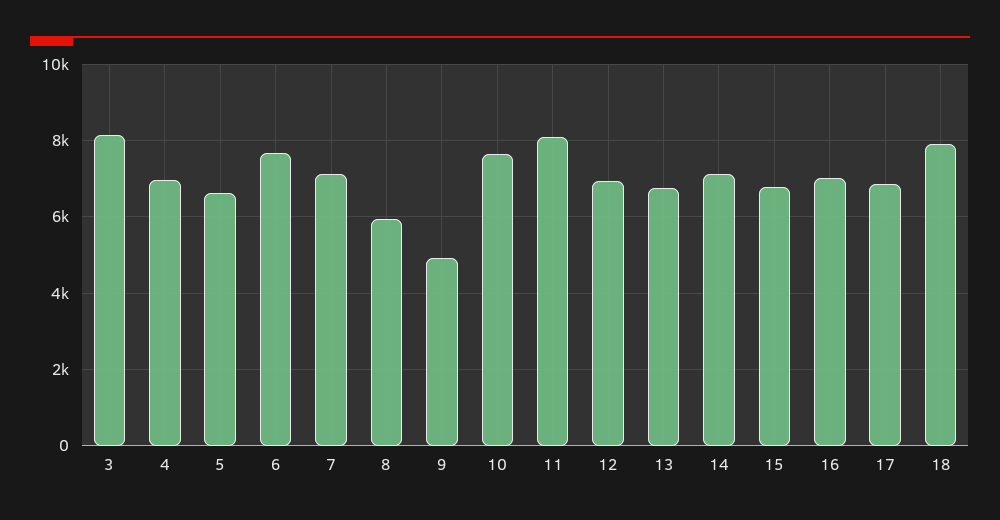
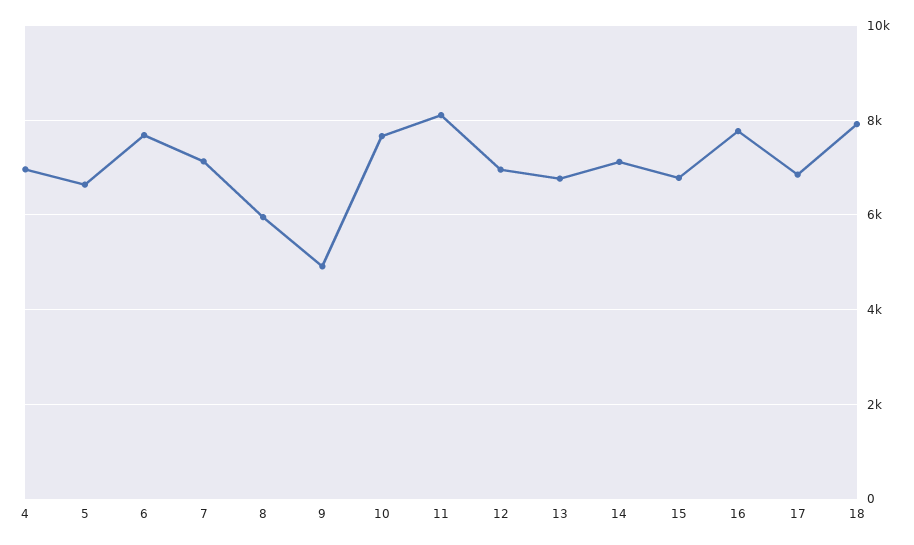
3: 8200 -> none
16: 7000 -> 7800

